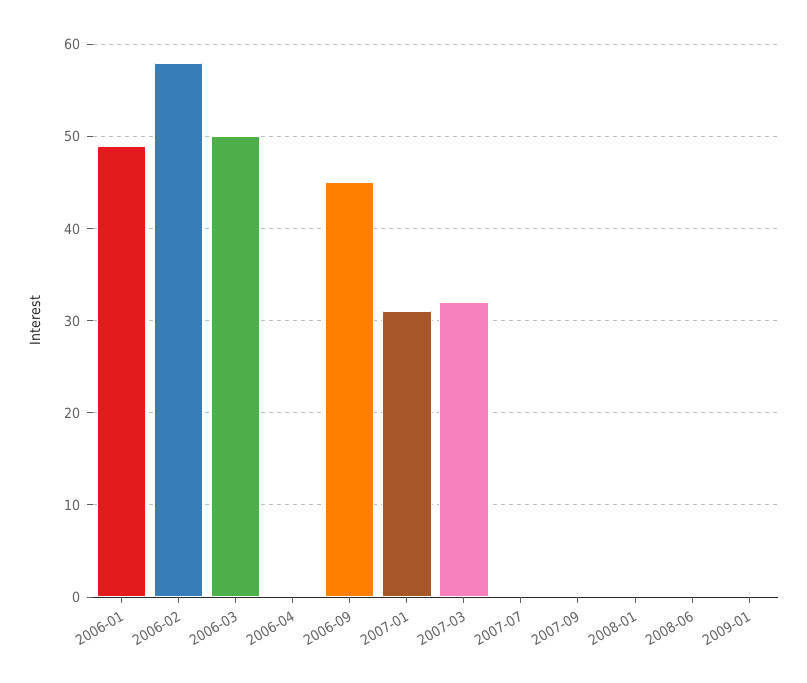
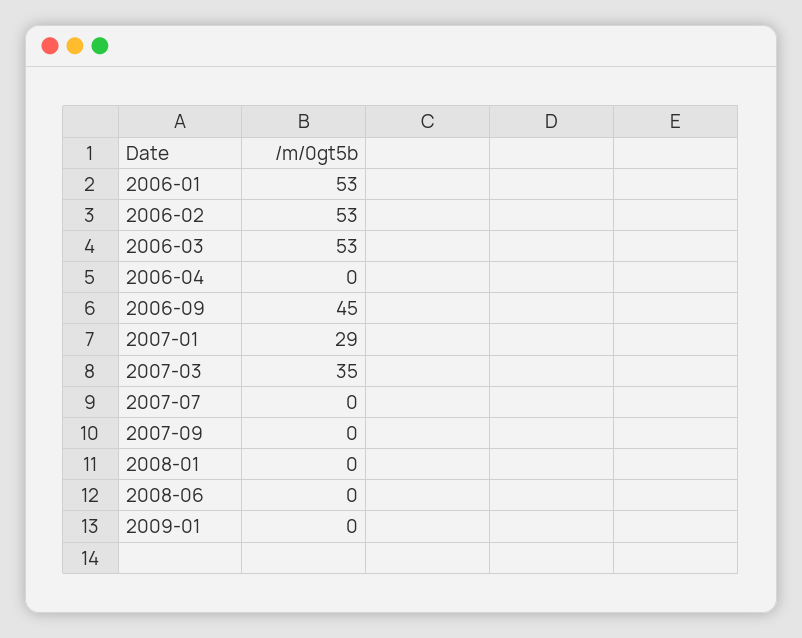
2006-01: 49 -> 53
2006-02: 58 -> 53
2006-03: 50 -> 53
2007-01: 31 -> 29
2007-03: 32 -> 35

